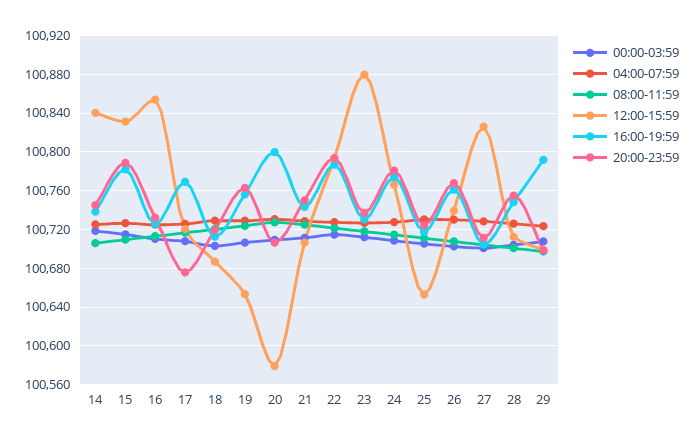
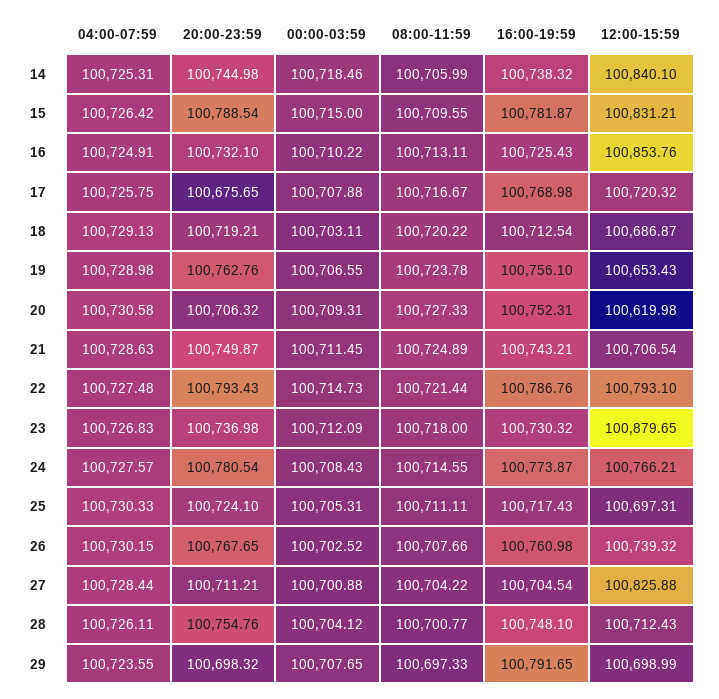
12:00-15:59, 20: 100580 -> 100619.98
16:00-19:59, 20: 100800 -> 100752.31
12:00-15:59, 25: 100650 -> 100697.31

